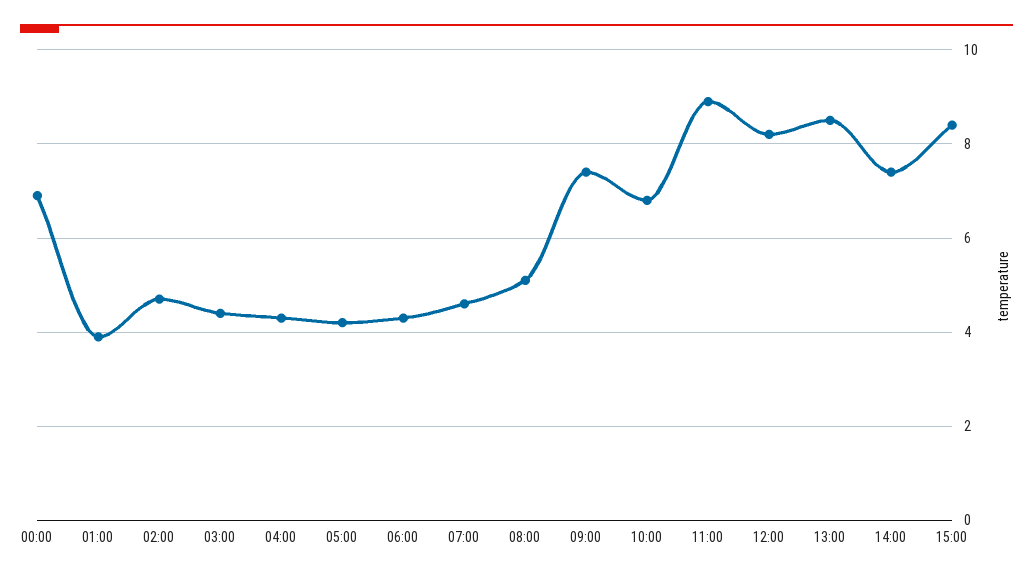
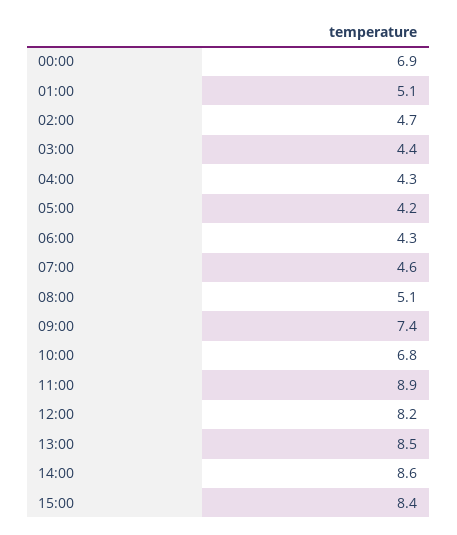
01:00: 4 -> 5.1
14:00: 7.5 -> 8.6

